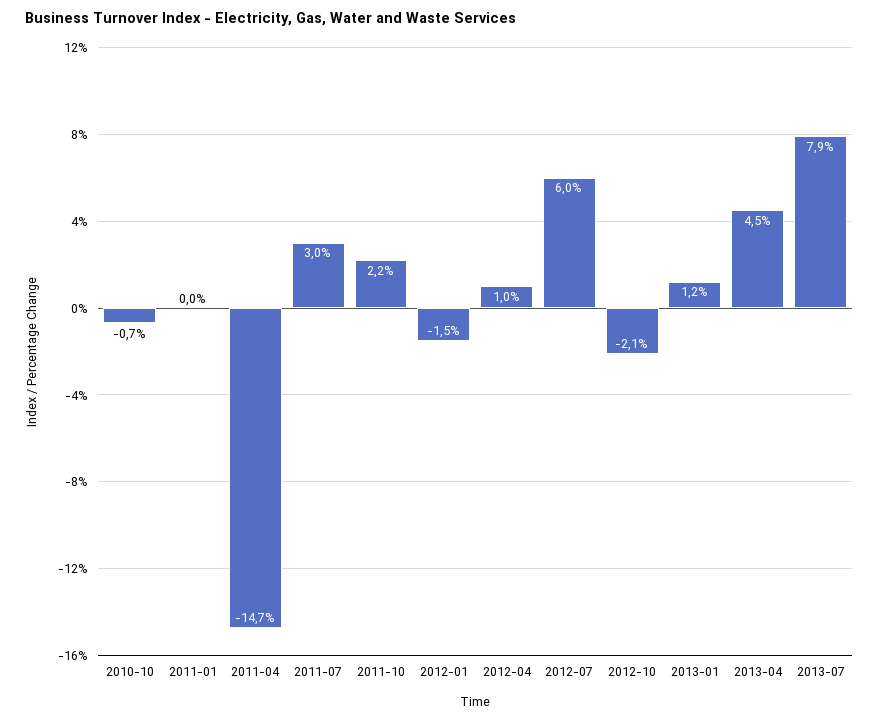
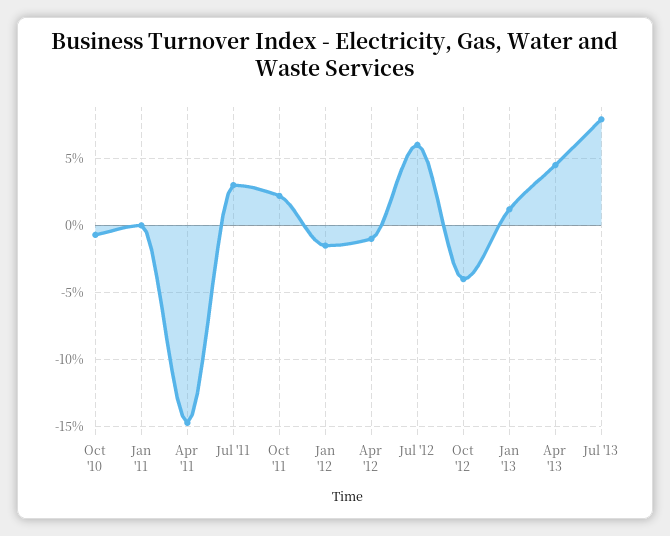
2012-04: 1 -> -1
2012-10: -2.1 -> -4

